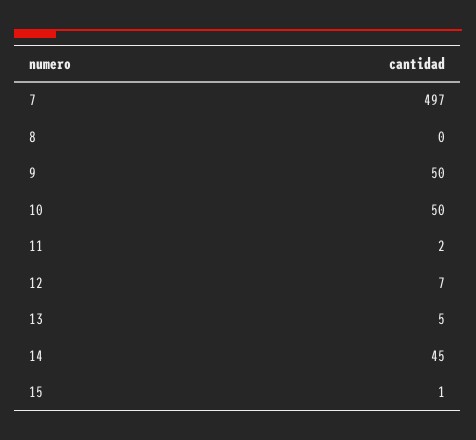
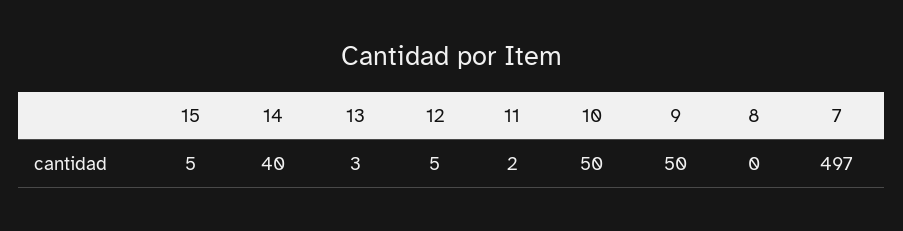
12: 7 -> 5
13: 5 -> 3
14: 45 -> 40
15: 1 -> 5

